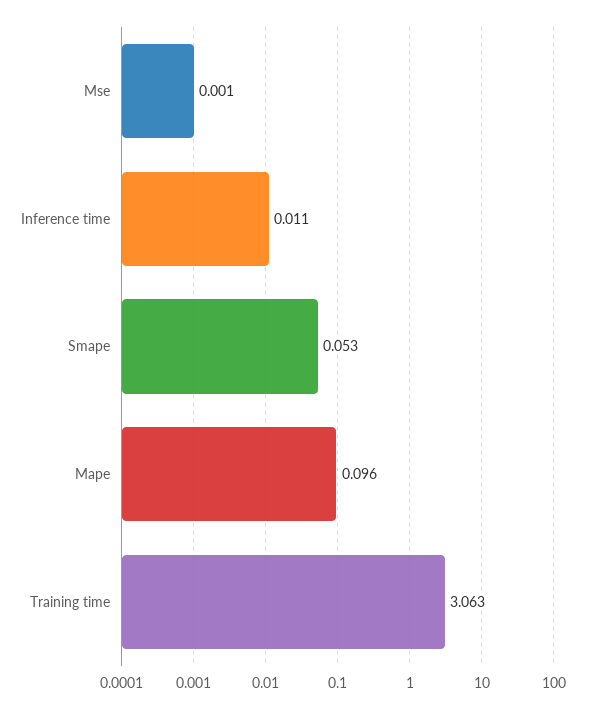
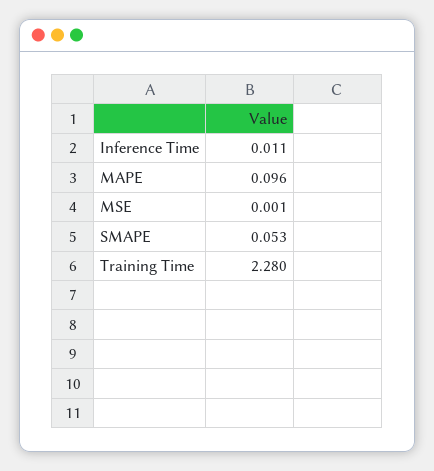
Training time: 3.063 -> 2.28

